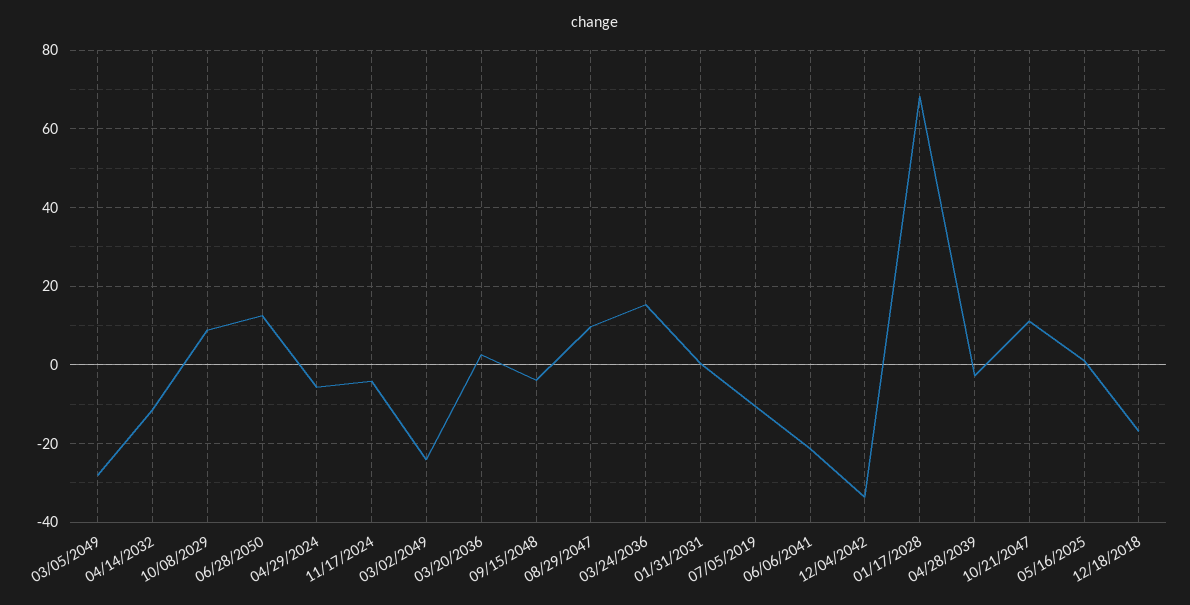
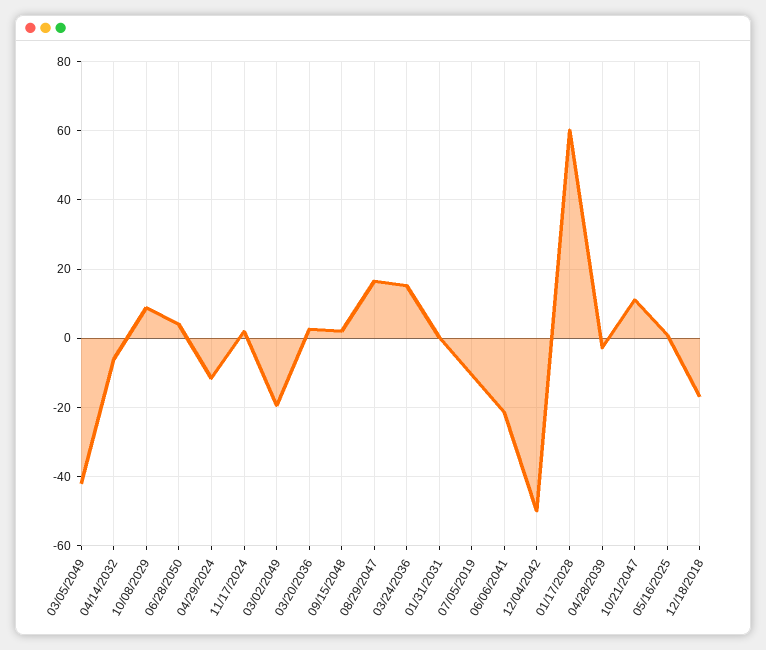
03/05/2049: -28 -> -42
04/14/2032: -12 -> -6
06/28/2050: 12 -> 4
04/29/2024: -6 -> -12
11/17/2024: -4 -> 2
03/02/2049: -24 -> -20
09/15/2048: -4 -> 2
08/29/2047: 10 -> 16
12/04/2042: -34 -> -50
01/17/2028: 68 -> 60

